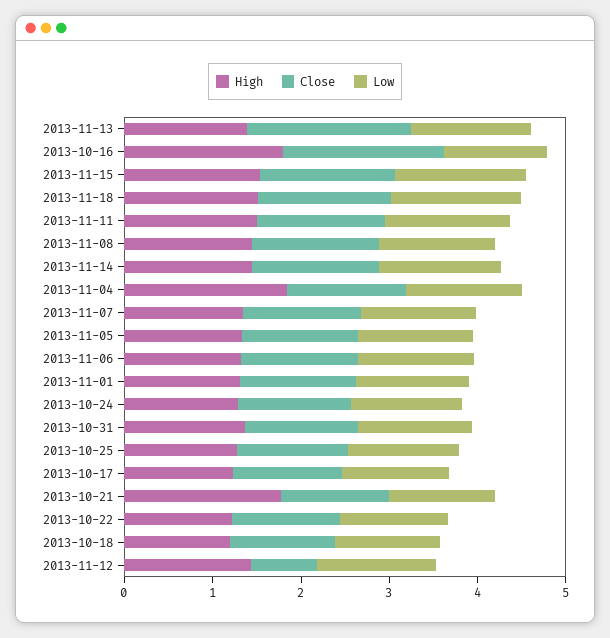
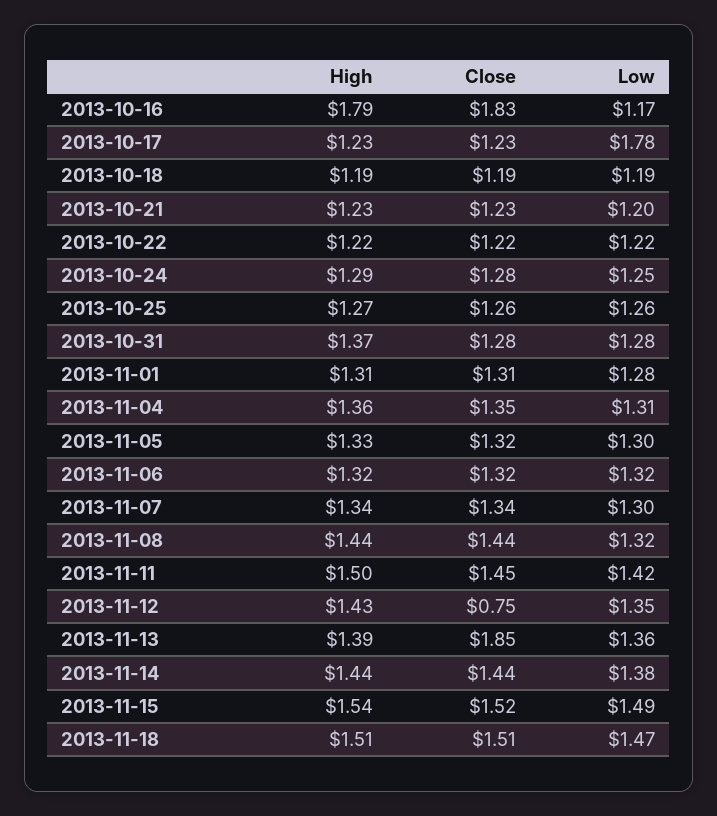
High, 2013-11-04: 1.8 -> 1.36
Low, 2013-10-17: 1.2 -> 1.78
High, 2013-10-21: 1.8 -> 1.23

